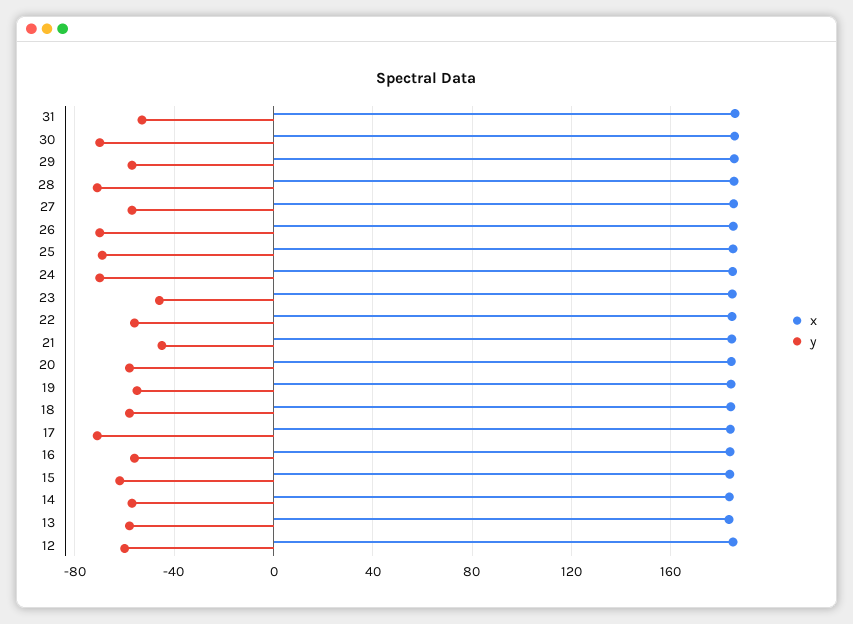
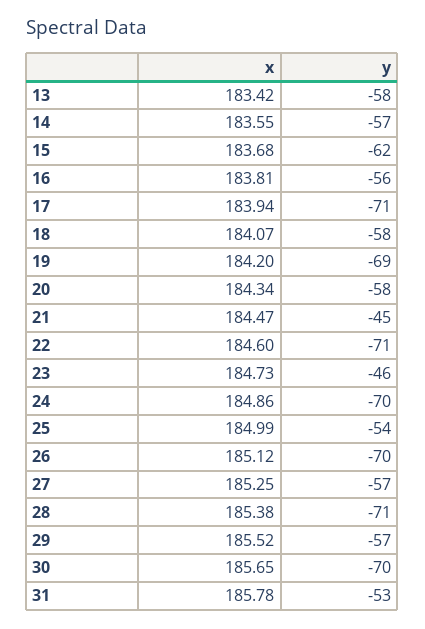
y, 25: -70 -> -54
y, 22: -55 -> -71
y, 19: -55 -> -69
x, 12: 185 -> none
y, 12: -60 -> none

